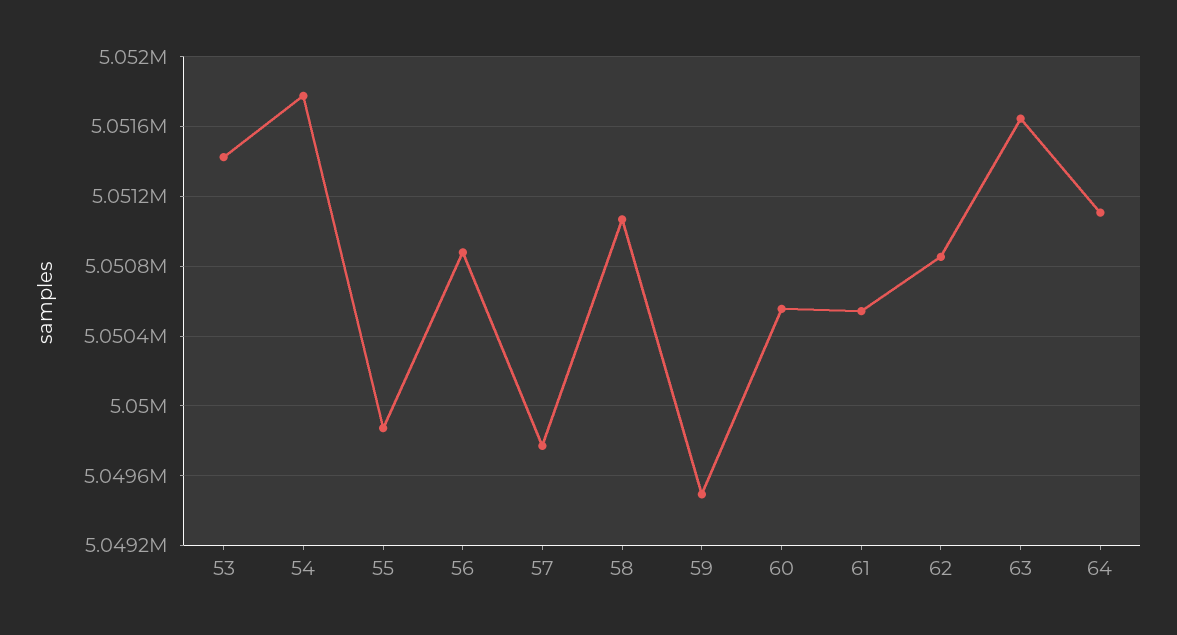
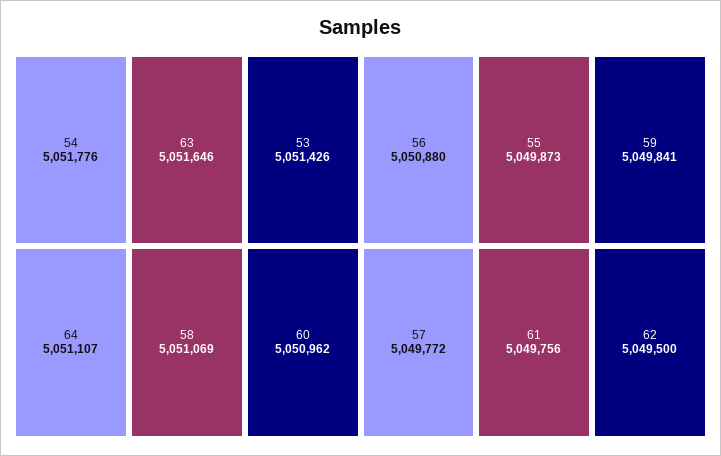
59: 5049500 -> 5049841
60: 5050550 -> 5050962
61: 5050550 -> 5049756
62: 5050850 -> 5049500

